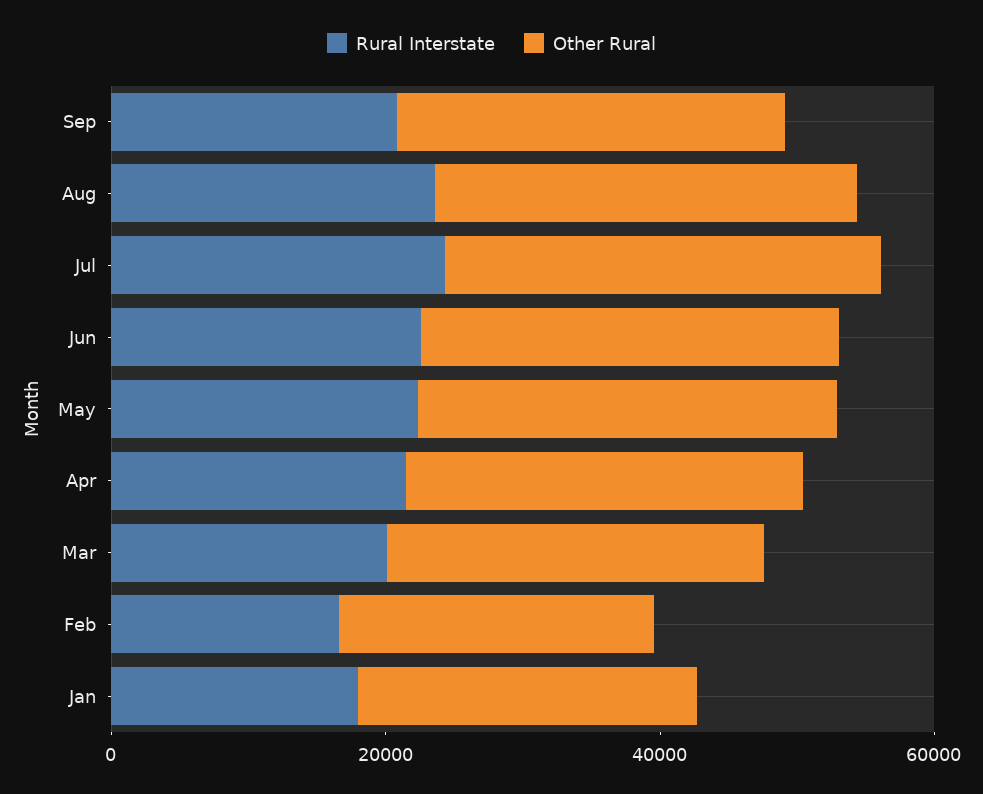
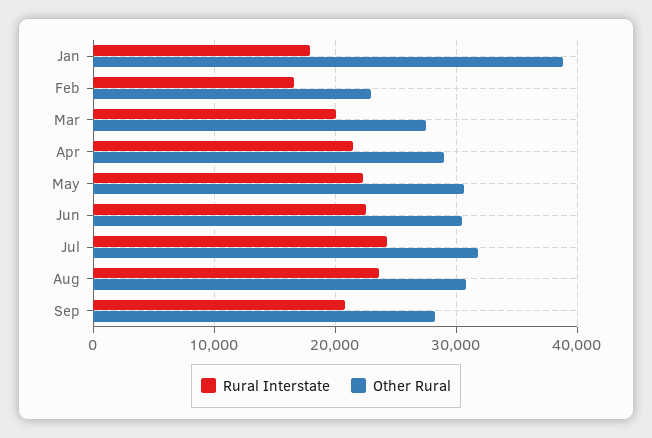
Other Rural, Jan: 25000 -> 39000

